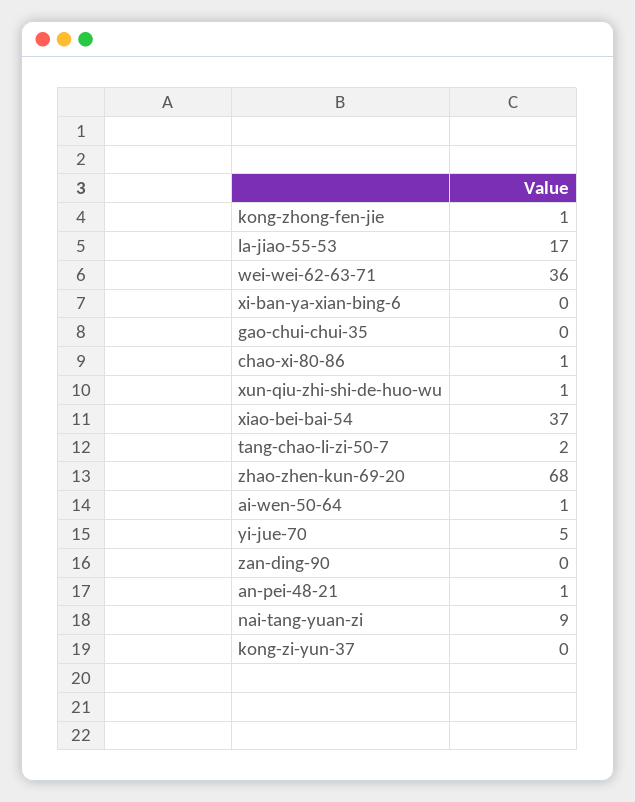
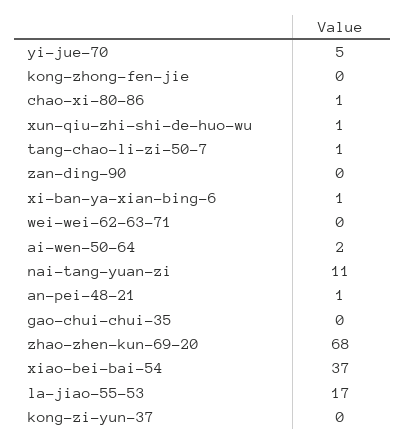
kong-zhong-fen-jie: 1 -> 0
wei-wei-62-63-71: 36 -> 0
xi-ban-ya-xian-bing-6: 0 -> 1
tang-chao-li-zi-50-7: 2 -> 1
ai-wen-50-64: 1 -> 2
nai-tang-yuan-zi: 9 -> 11

